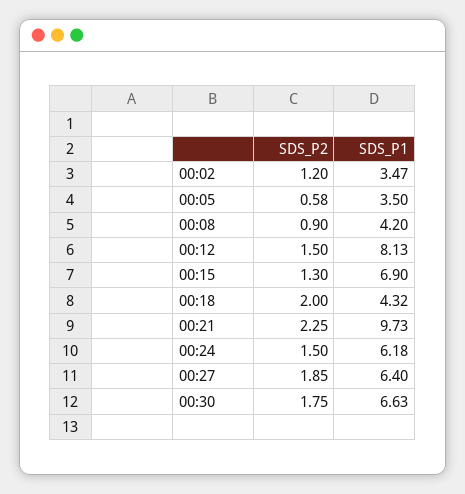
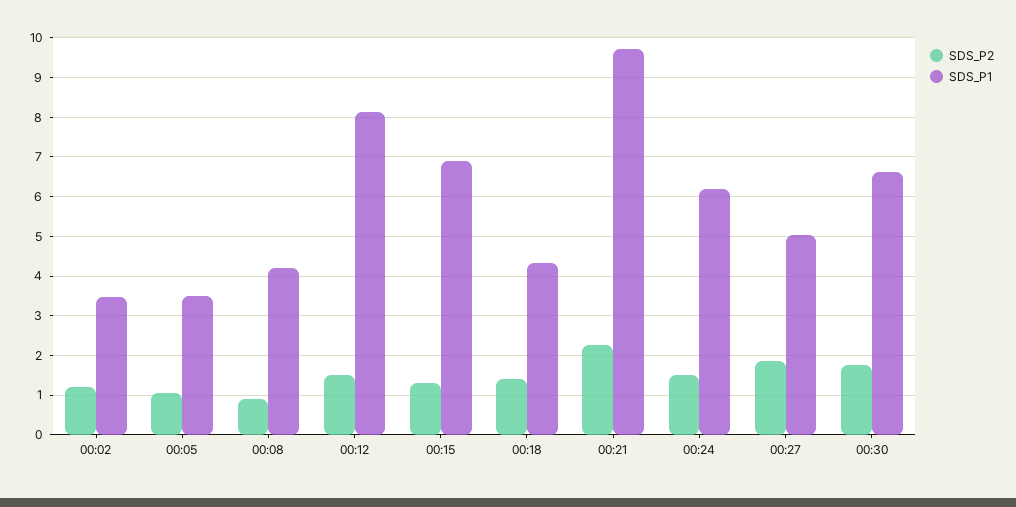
SDS_P2, 00:05: 0.58 -> 1
SDS_P2, 00:18: 2 -> 1.4
SDS_P1, 00:27: 6.4 -> 5

